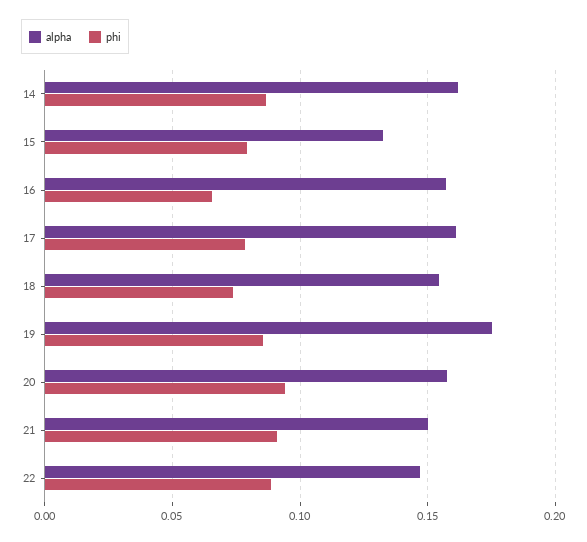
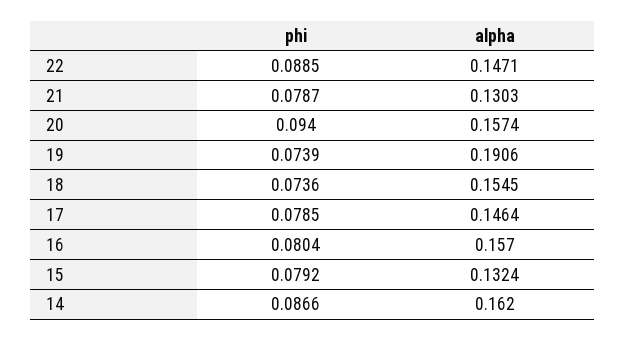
phi, 16: 0.065 -> 0.0804
alpha, 17: 0.16 -> 0.1464
alpha, 19: 0.175 -> 0.1906
phi, 19: 0.085 -> 0.0739
alpha, 21: 0.15 -> 0.1303
phi, 21: 0.09 -> 0.0787

